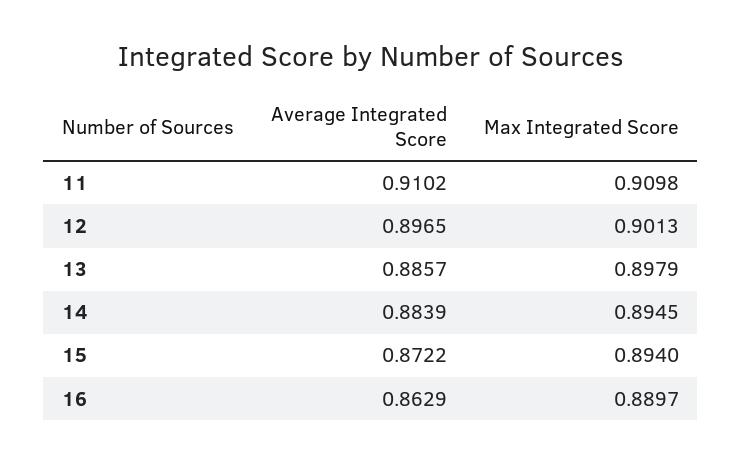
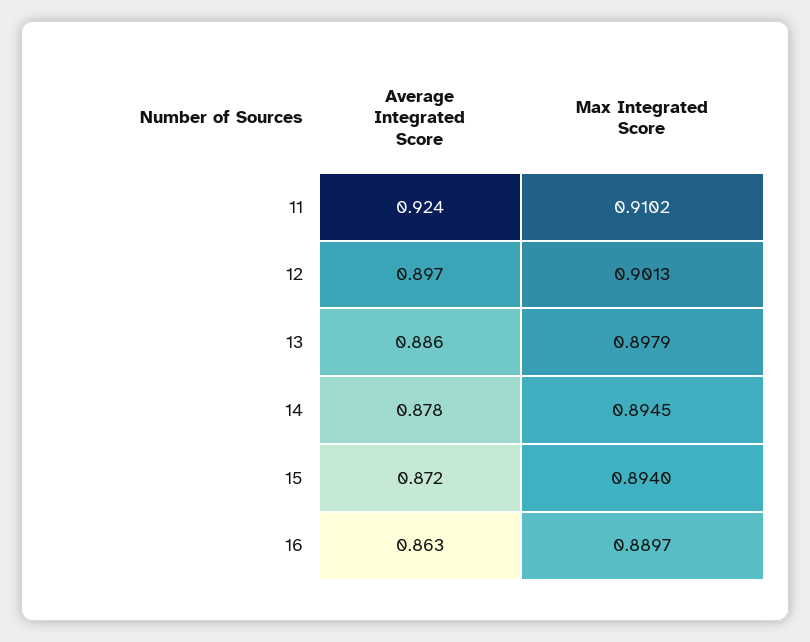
Average Integrated Score, 11: 0.9102 -> 0.924
Max Integrated Score, 11: 0.9098 -> 0.9102
Average Integrated Score, 14: 0.8839 -> 0.878

